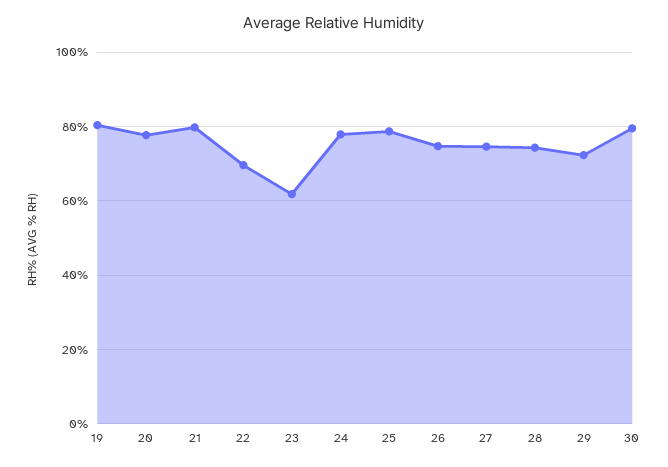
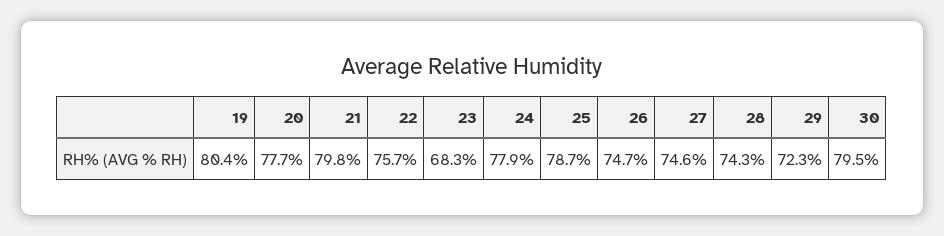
22: 70 -> 75.7
23: 62 -> 68.3

